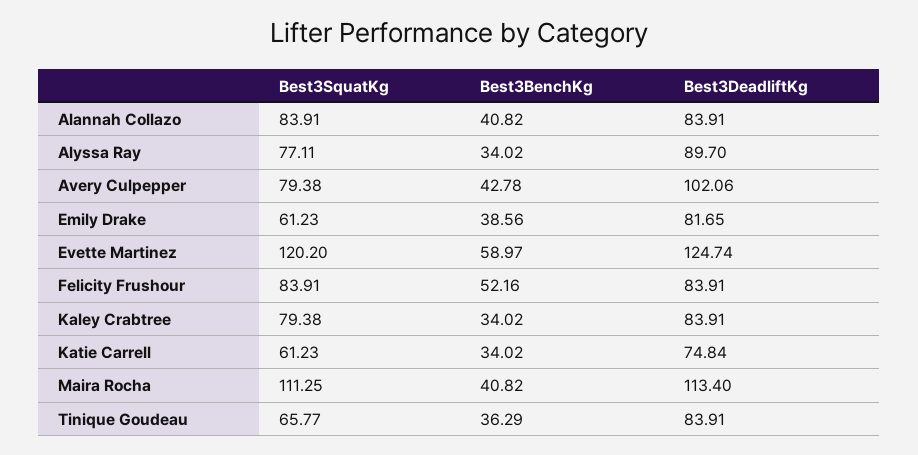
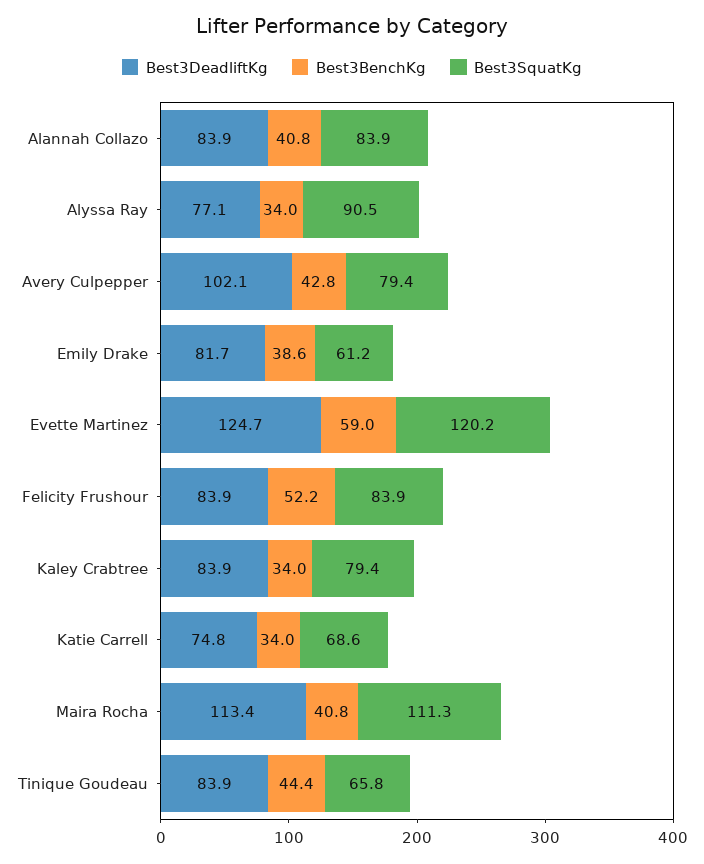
Best3SquatKg, Alyssa Ray: 77.11 -> 90.5
Best3DeadliftKg, Alyssa Ray: 89.7 -> 77.1
Best3SquatKg, Katie Carrell: 61.23 -> 68.6
Best3BenchKg, Tinique Goudeau: 36.29 -> 44.4

